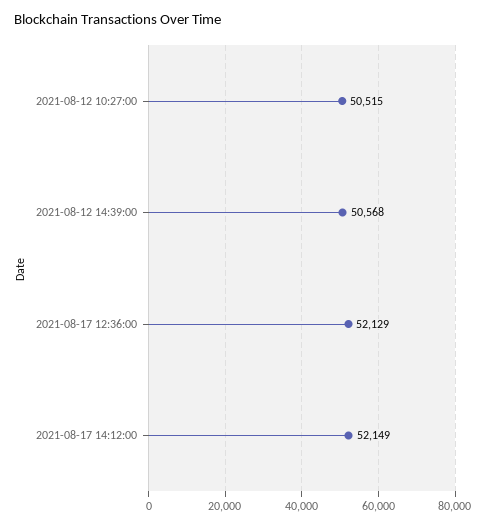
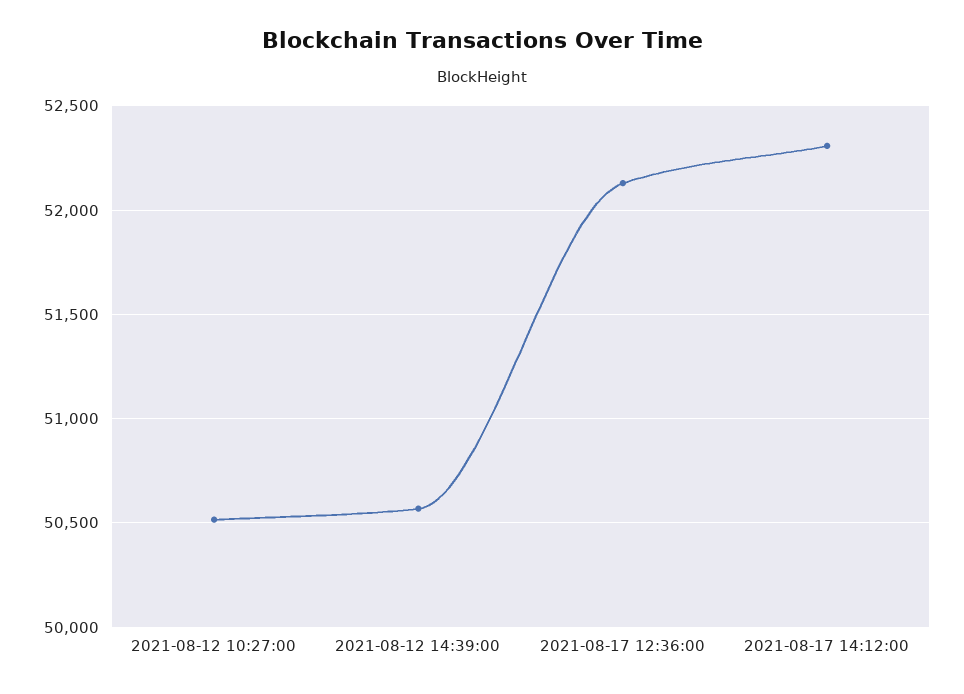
2021-08-17 14:12:00: 52149 -> 52300

